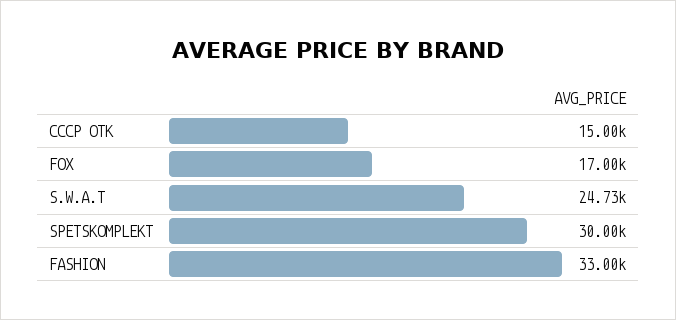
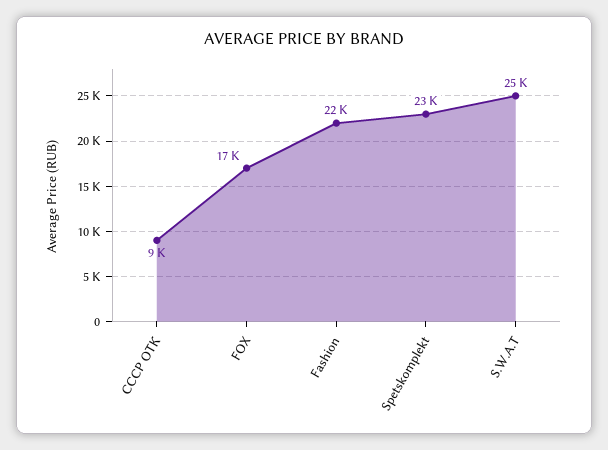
СССР ОТК: 15000 -> 9000
SPETSKOMPLEKT: 30000 -> 23000
FASHION: 33000 -> 22000

